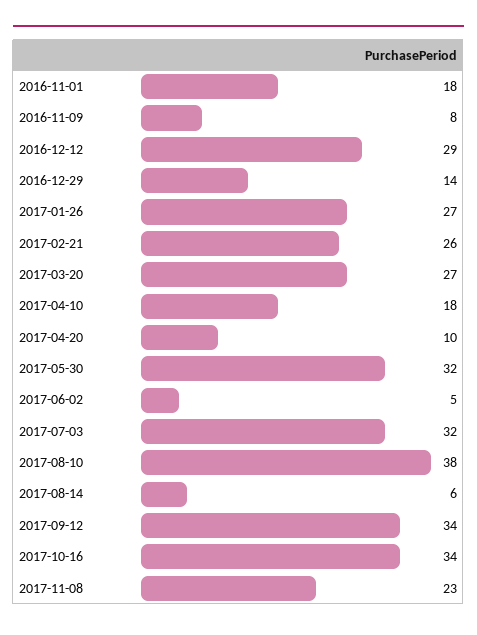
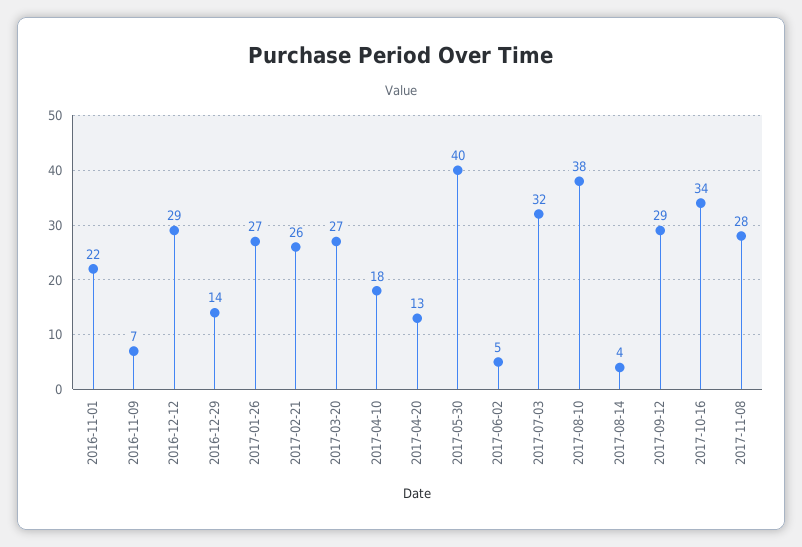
2016-11-01: 18 -> 22
2016-11-09: 8 -> 7
2017-04-20: 10 -> 13
2017-05-30: 32 -> 40
2017-08-14: 6 -> 4
2017-09-12: 34 -> 29
2017-11-08: 23 -> 28

